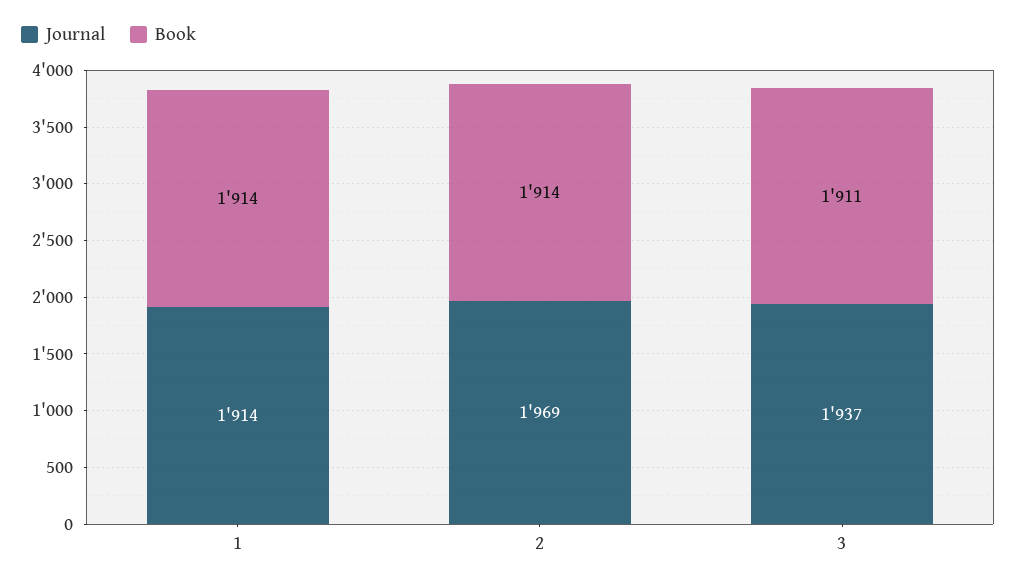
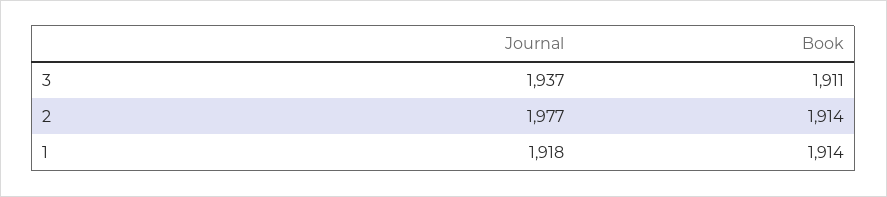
Journal, 1: 1914 -> 1918
Journal, 2: 1969 -> 1977

